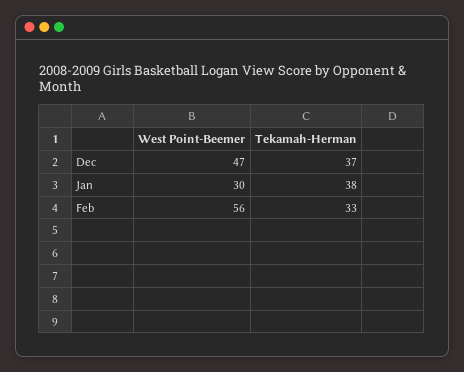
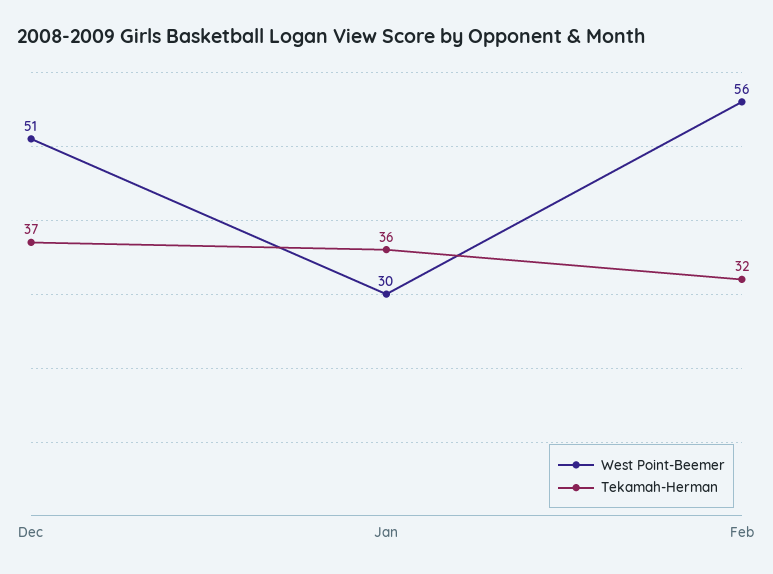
West Point-Beemer, Dec: 47 -> 51
Tekamah-Herman, Jan: 38 -> 36
Tekamah-Herman, Feb: 33 -> 32

